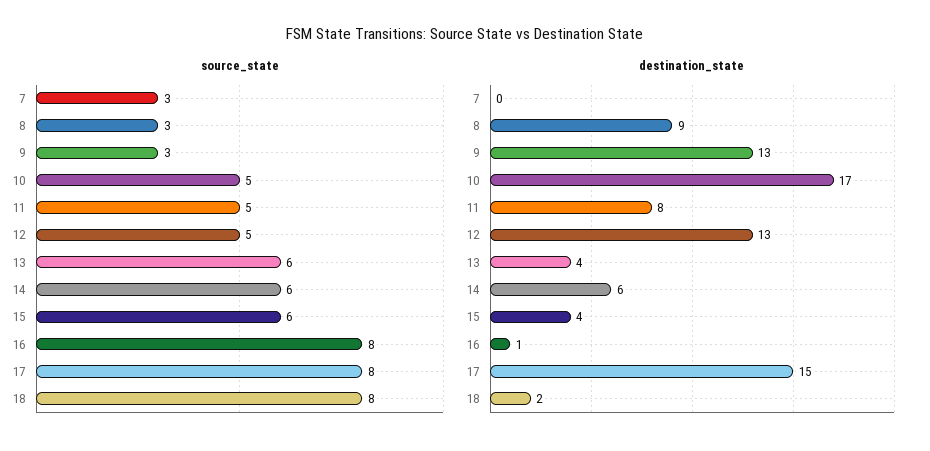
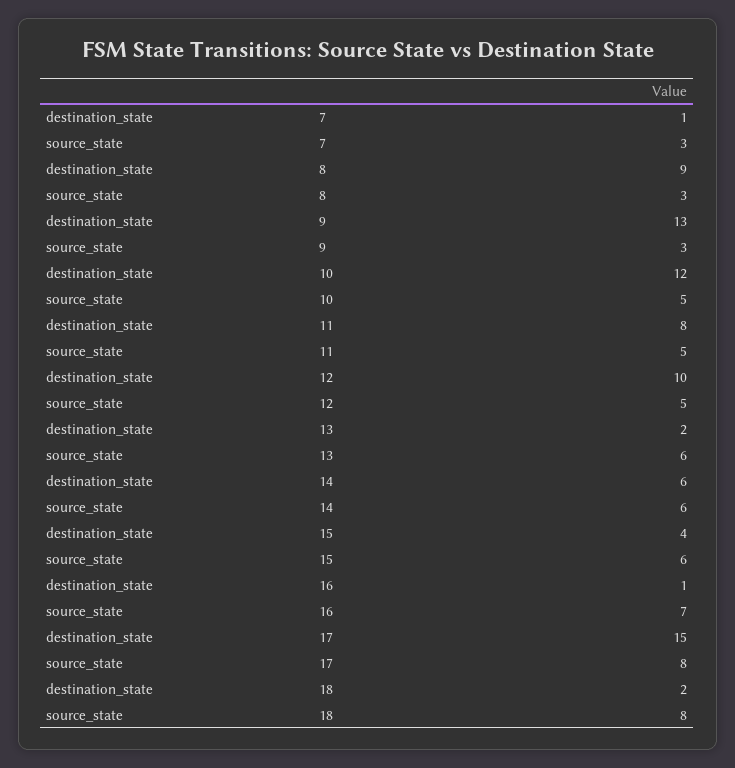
source_state, 16: 8 -> 7
destination_state, 7: 0 -> 1
destination_state, 10: 17 -> 12
destination_state, 12: 13 -> 10
destination_state, 13: 4 -> 2

